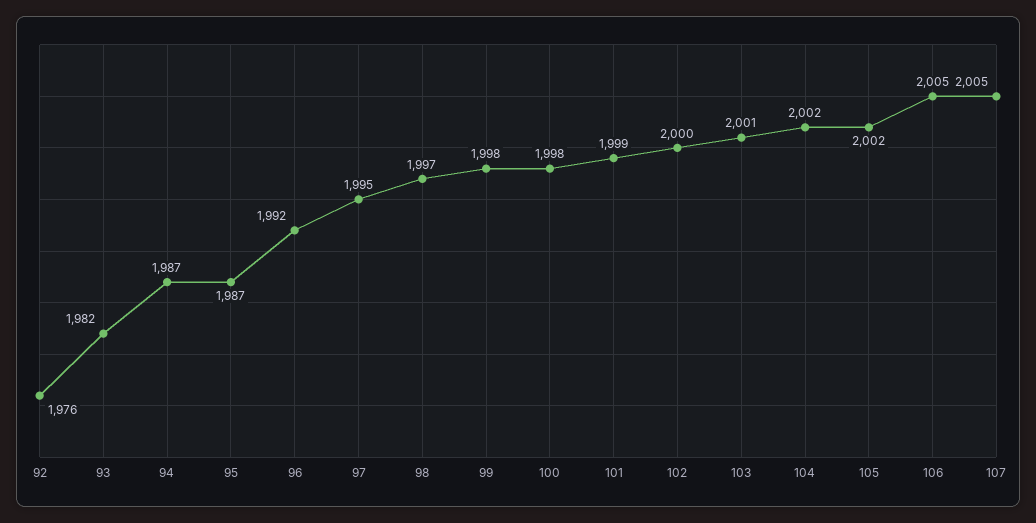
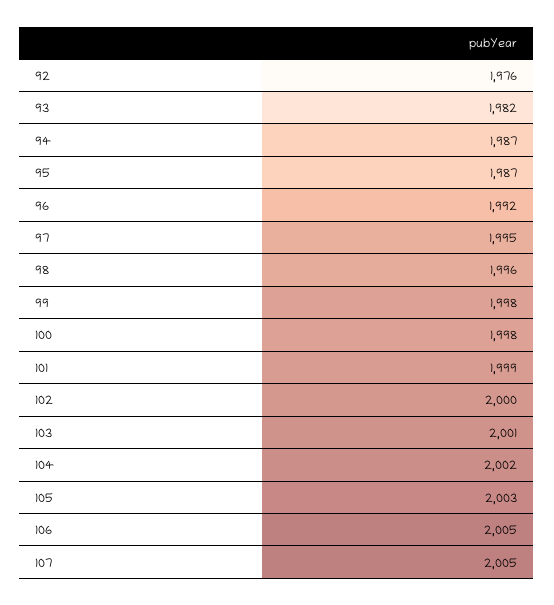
98: 1997 -> 1996
105: 2002 -> 2003

